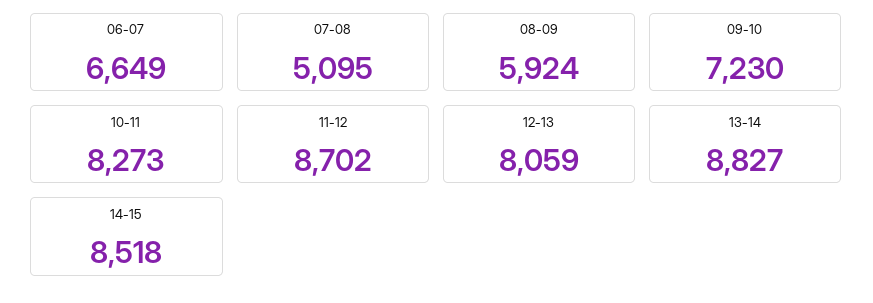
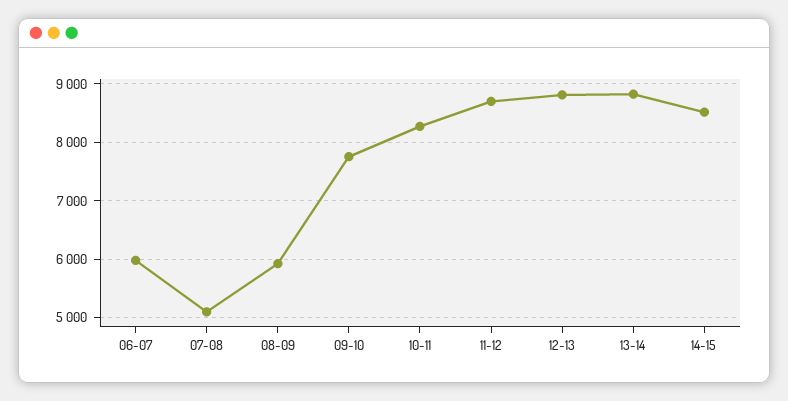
06-07: 6649 -> 6000
09-10: 7230 -> 7800
12-13: 8059 -> 8800

